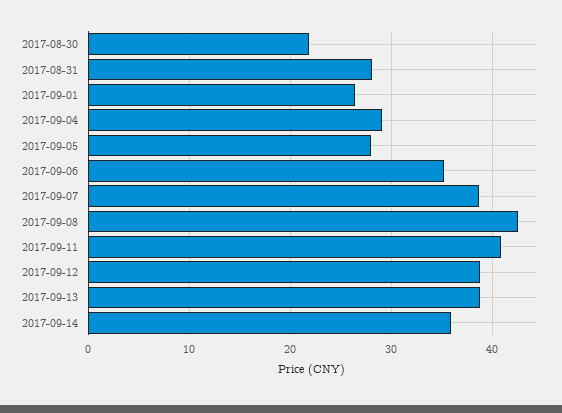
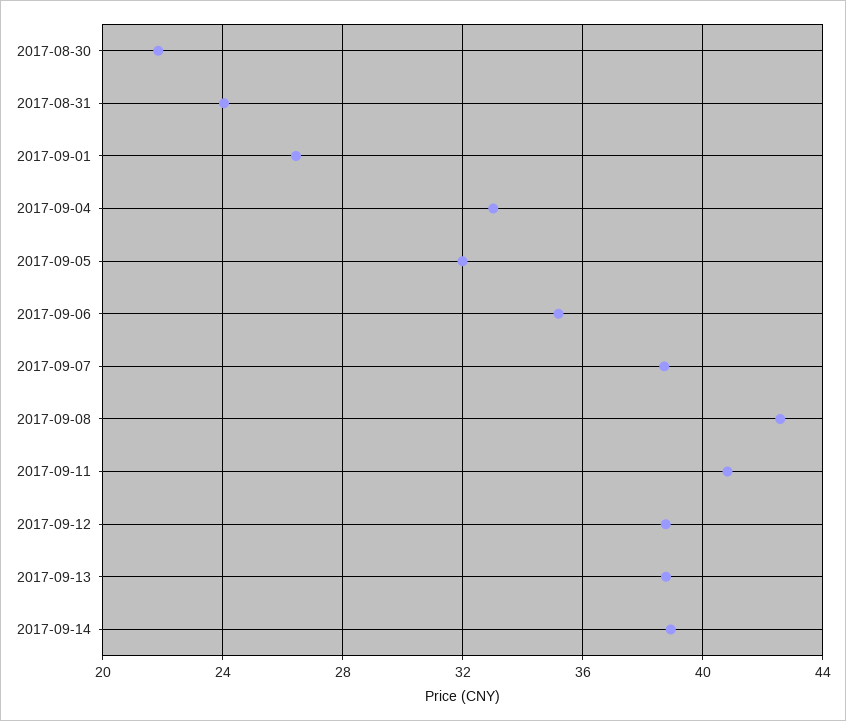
2017-08-31: 28 -> 24
2017-09-04: 29 -> 33
2017-09-05: 28 -> 32
2017-09-14: 36 -> 39

